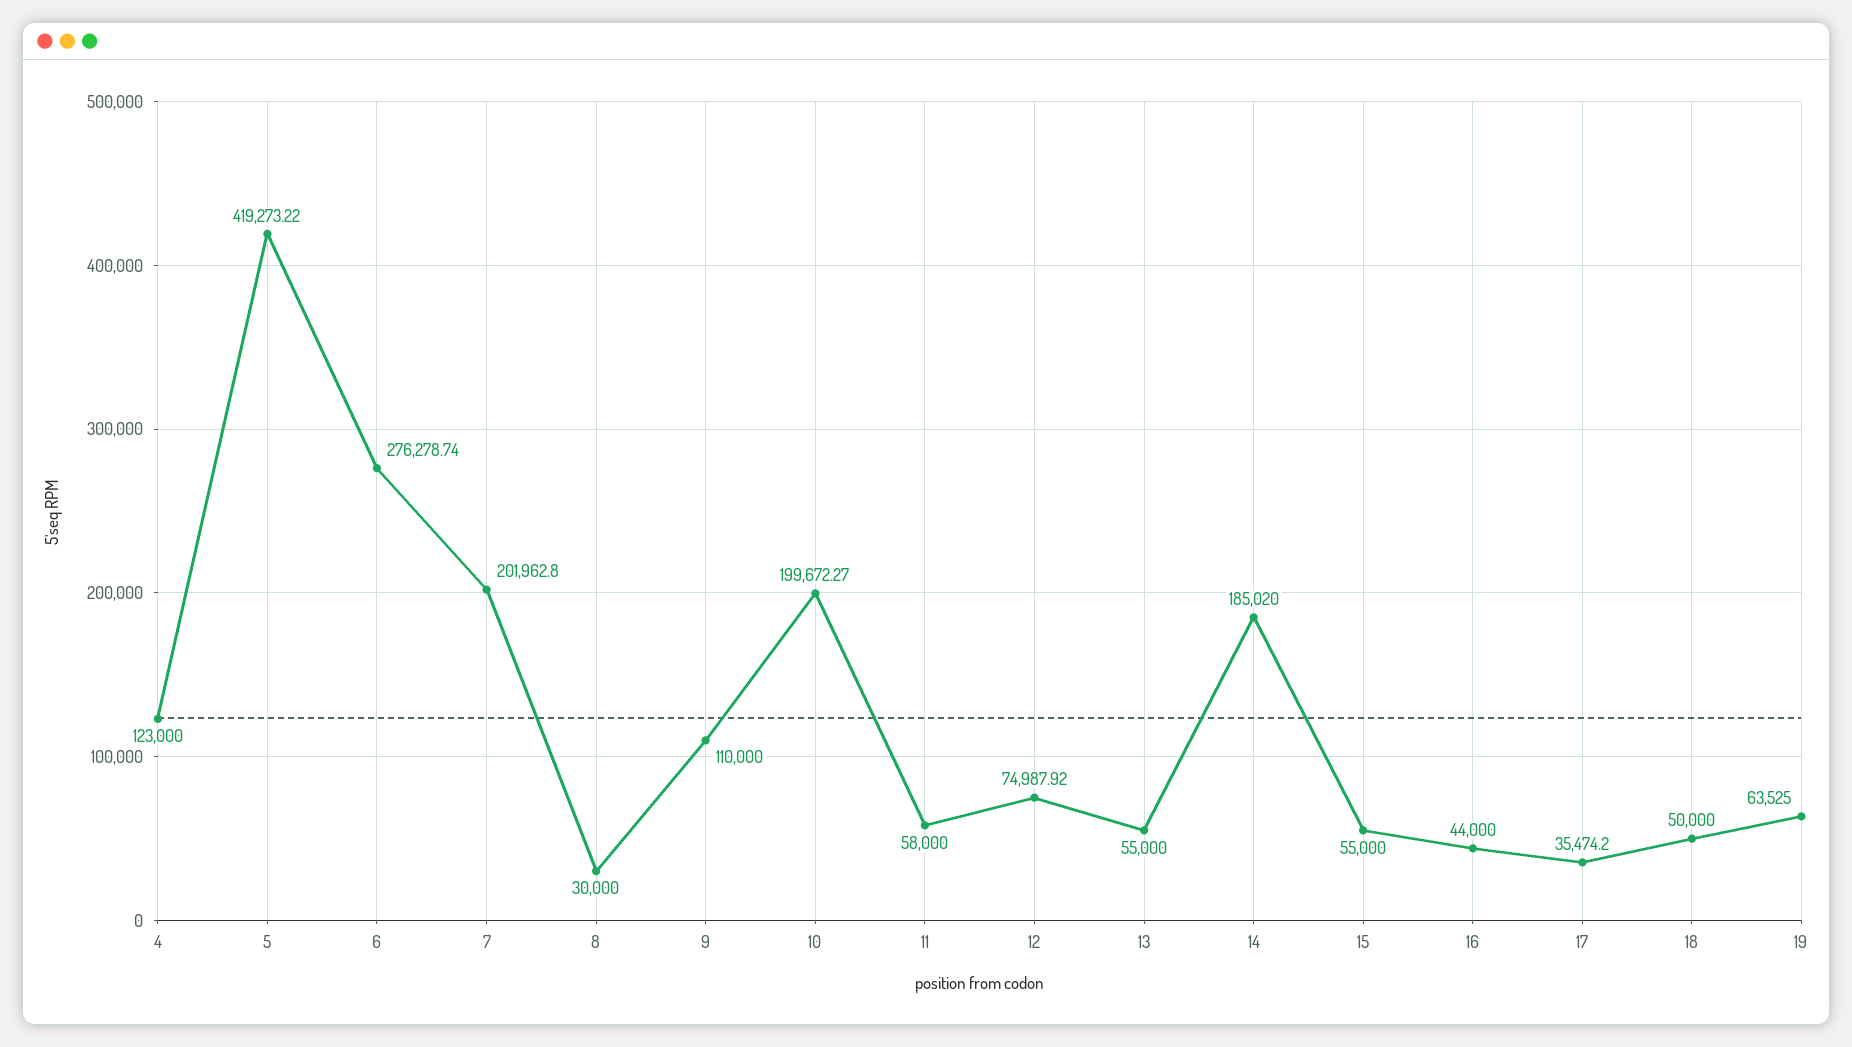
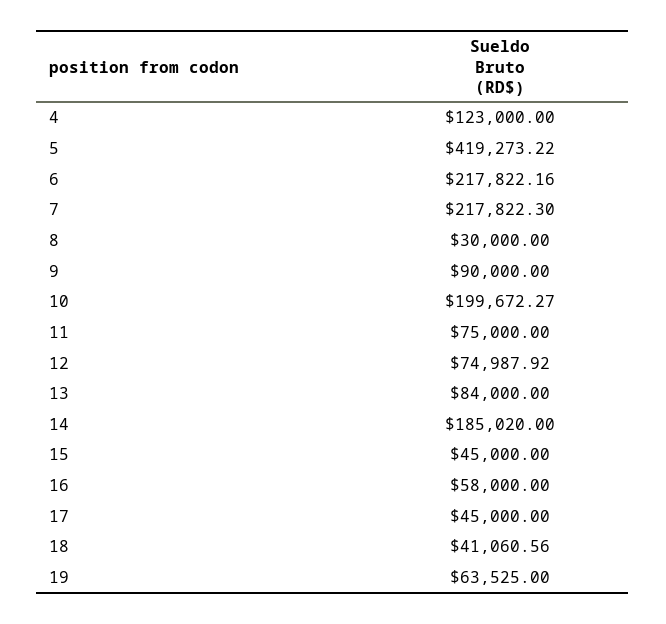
6: 276278.74 -> 217822.16
7: 201962.8 -> 217822.3
9: 110000 -> 90000
11: 58000 -> 75000
13: 55000 -> 84000
15: 55000 -> 45000
16: 44000 -> 58000
17: 35474.2 -> 45000
18: 50000 -> 41060.56

